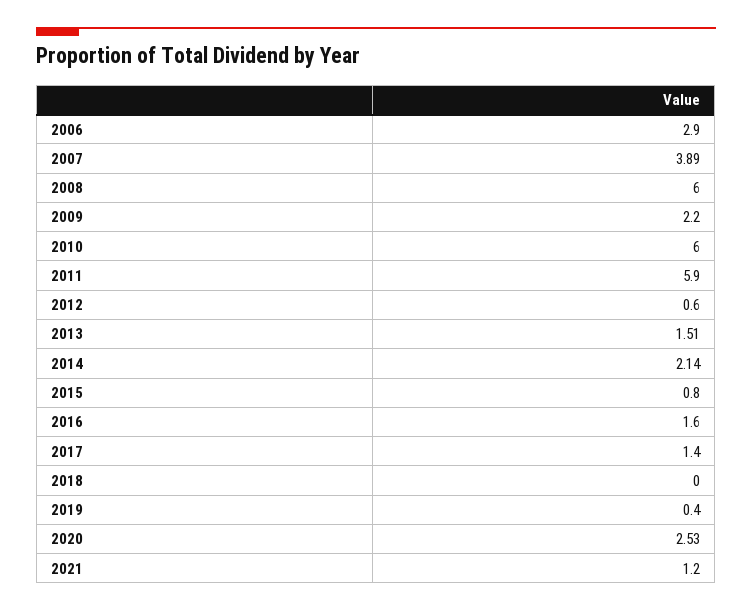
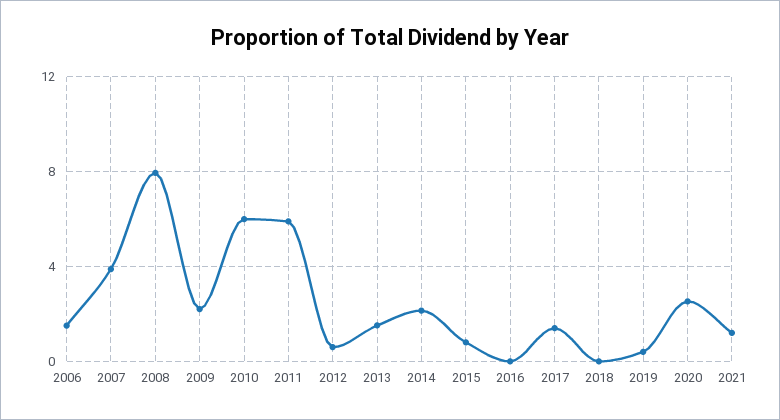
2006: 2.9 -> 1.5
2008: 6 -> 8
2016: 1.6 -> 0

